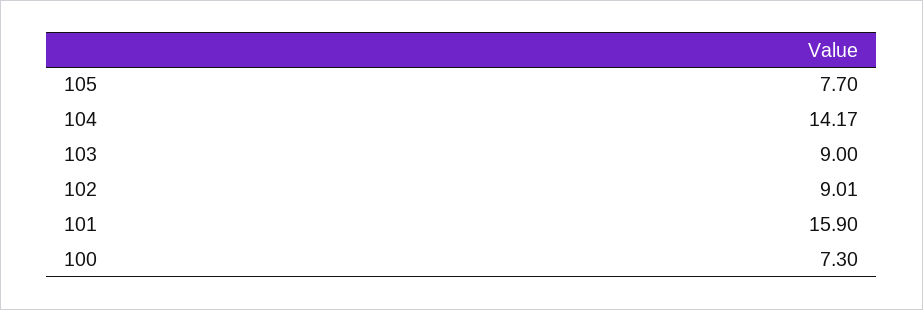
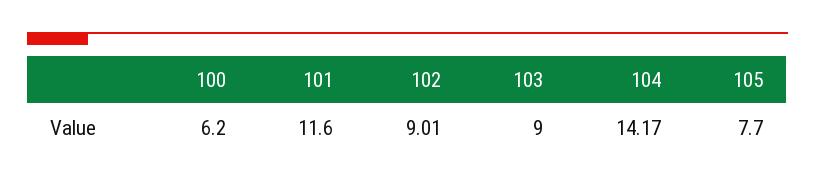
101: 15.9 -> 11.6
100: 7.3 -> 6.2

